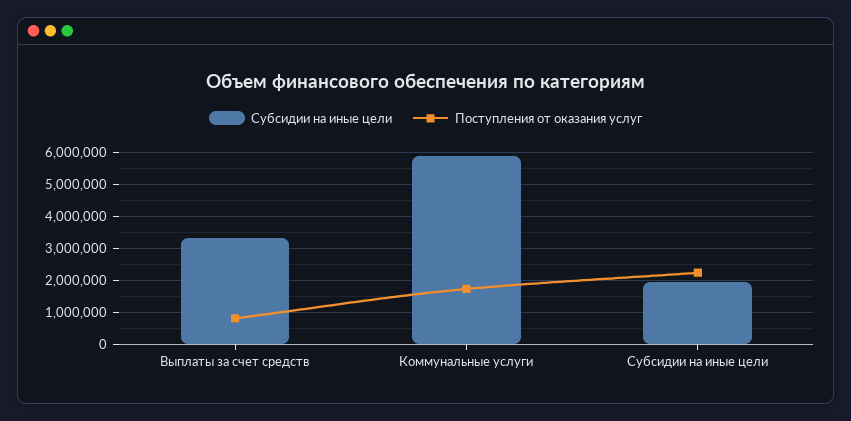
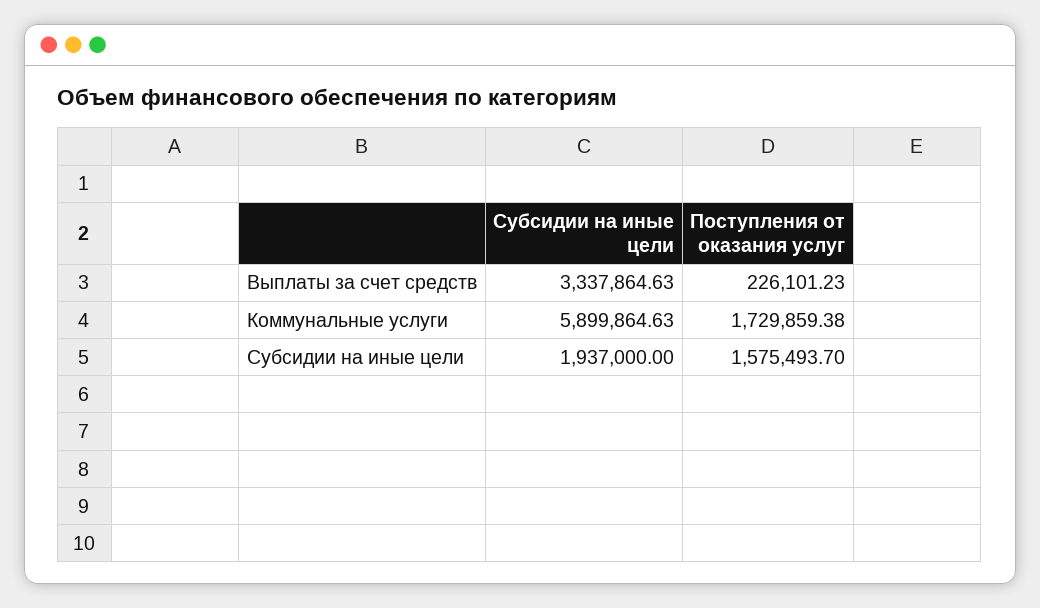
Поступления от оказания услуг, Выплаты за счет средств: 800000 -> 226101.23
Поступления от оказания услуг, Субсидии на иные цели: 2200000 -> 1575493.7

